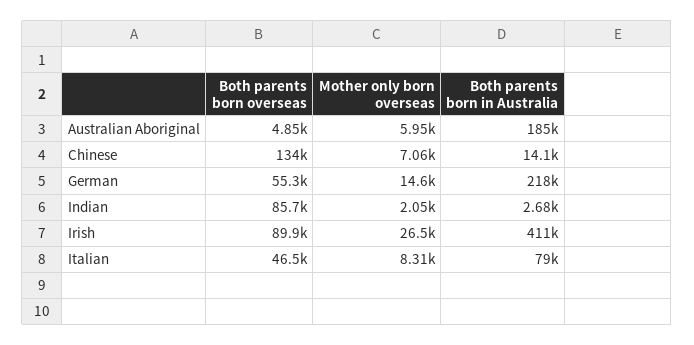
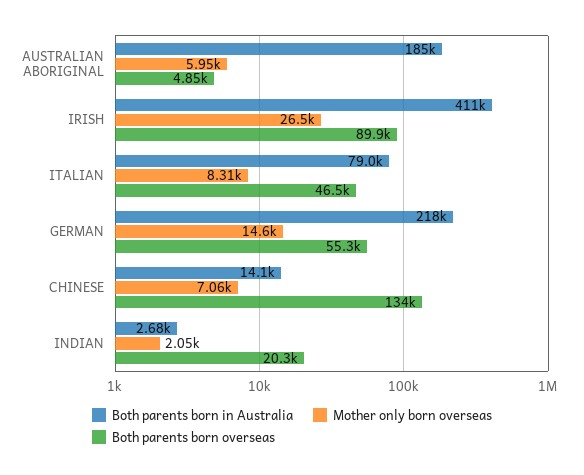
Both parents born overseas, Indian: 85700 -> 20300

